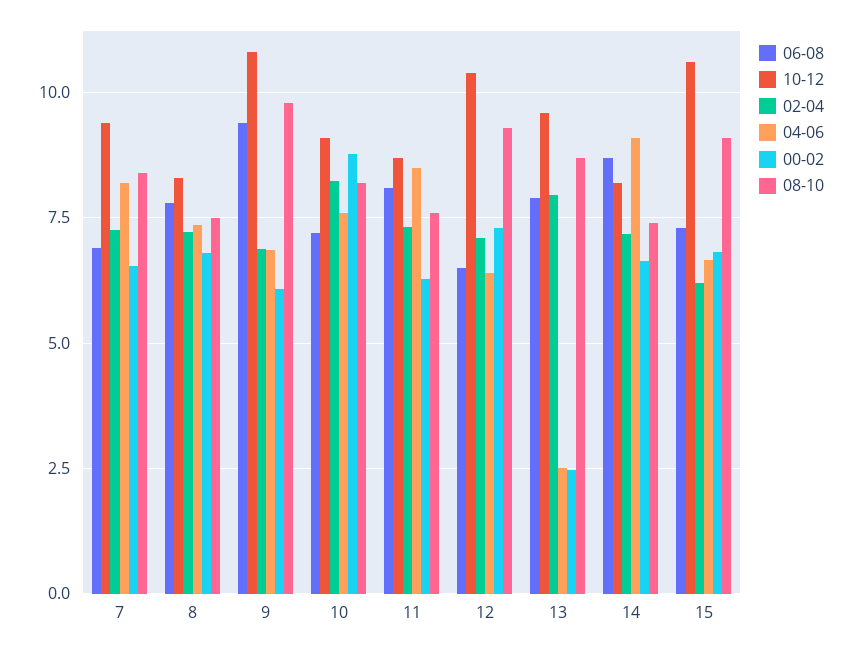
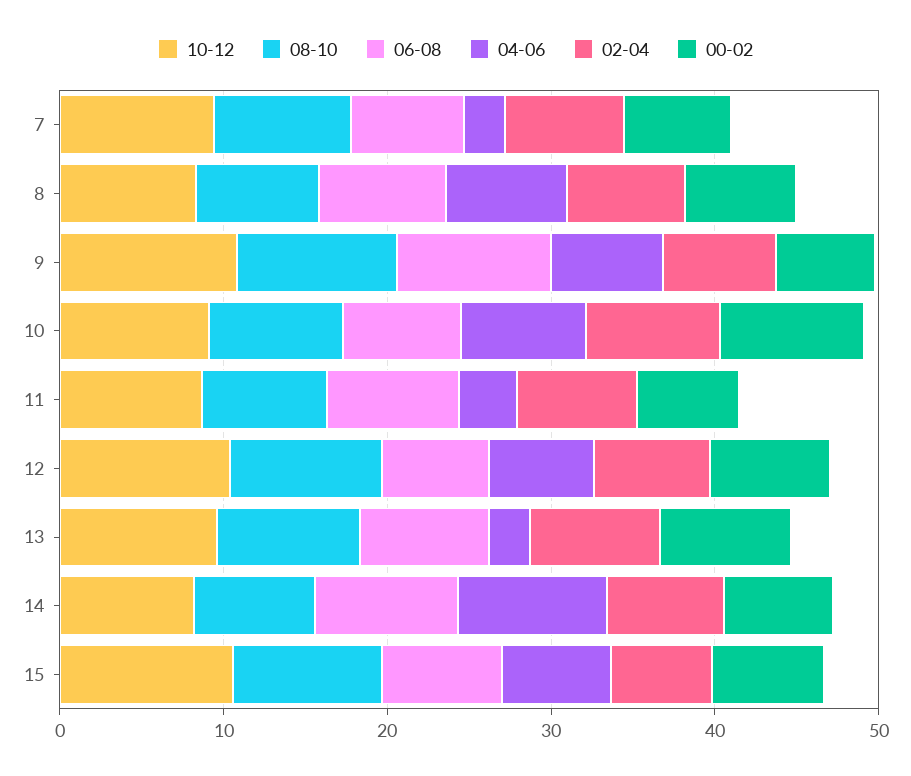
04-06, 7: 8.25 -> 2
04-06, 11: 8.5 -> 4
00-02, 13: 2.5 -> 8

